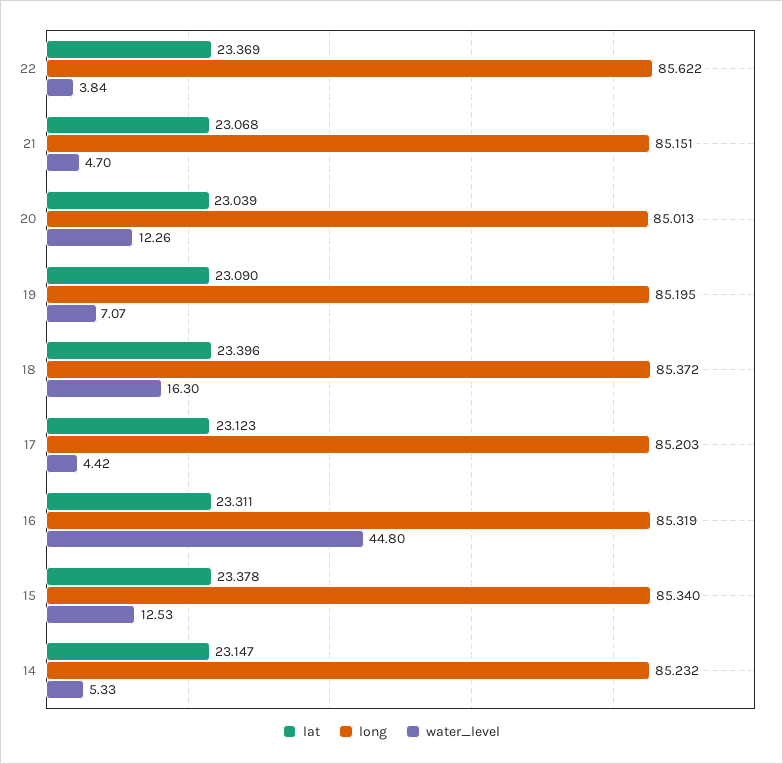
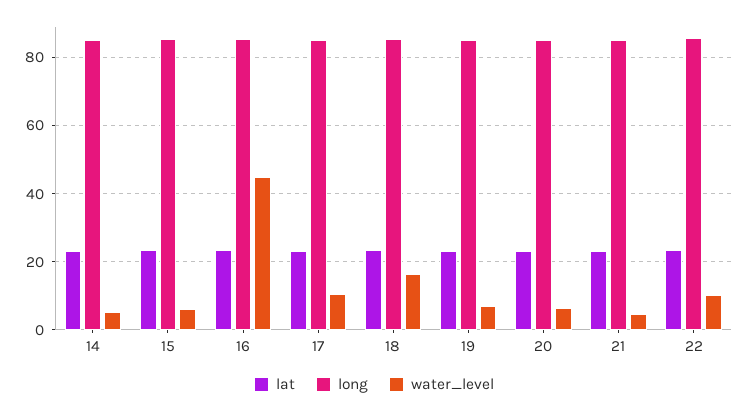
water_level, 22: 3.84 -> 10
water_level, 20: 12.26 -> 6
water_level, 17: 4.42 -> 10
water_level, 15: 12.53 -> 6

